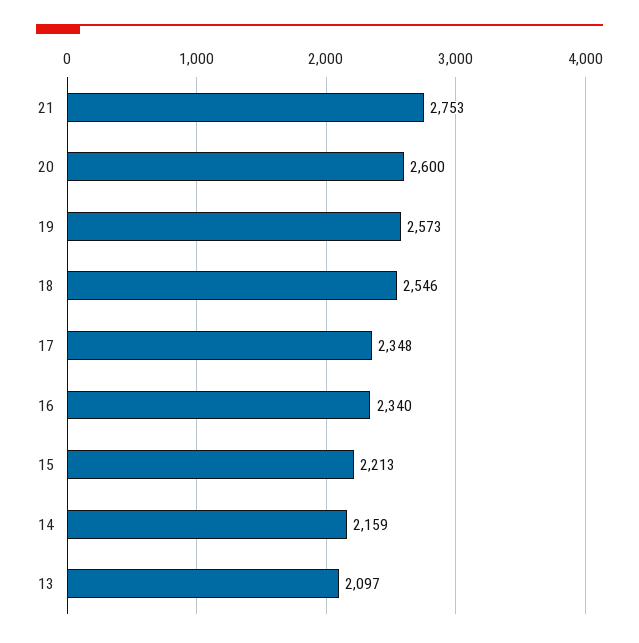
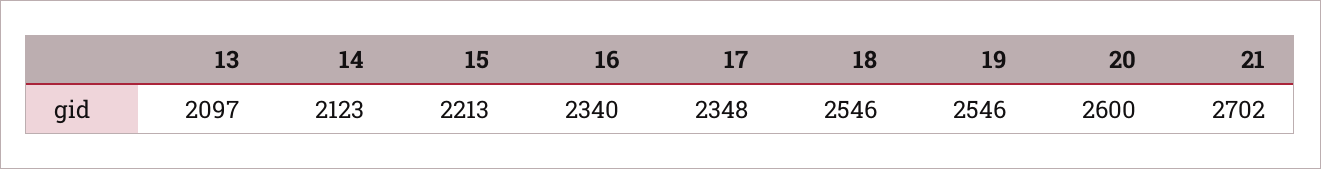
21: 2753 -> 2702
19: 2573 -> 2546
14: 2159 -> 2123

